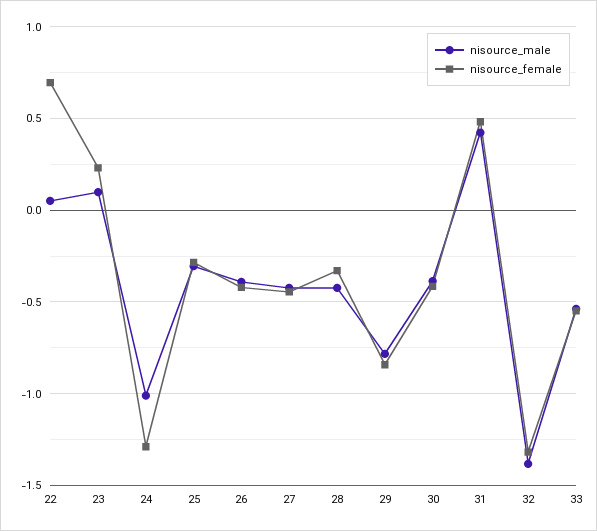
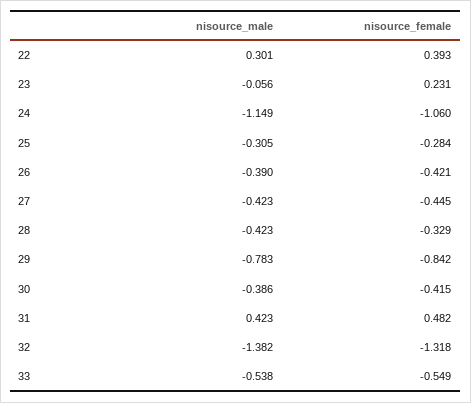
nisource_male, 22: 0.05 -> 0.301
nisource_female, 22: 0.7 -> 0.393
nisource_male, 23: 0.1 -> -0.056
nisource_male, 24: -1 -> -1.149
nisource_female, 24: -1.3 -> -1.06

